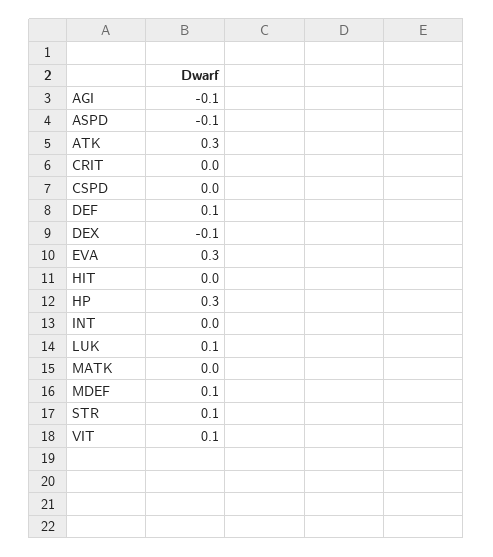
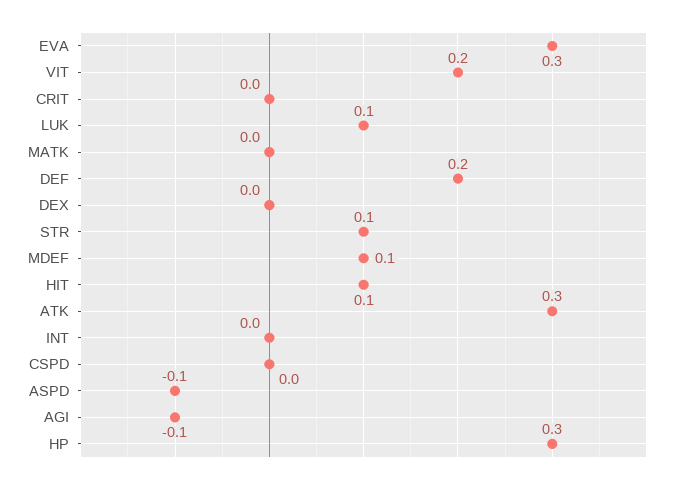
DEF: 0.1 -> 0.2
DEX: -0.1 -> 0
HIT: 0 -> 0.1
VIT: 0.1 -> 0.2

